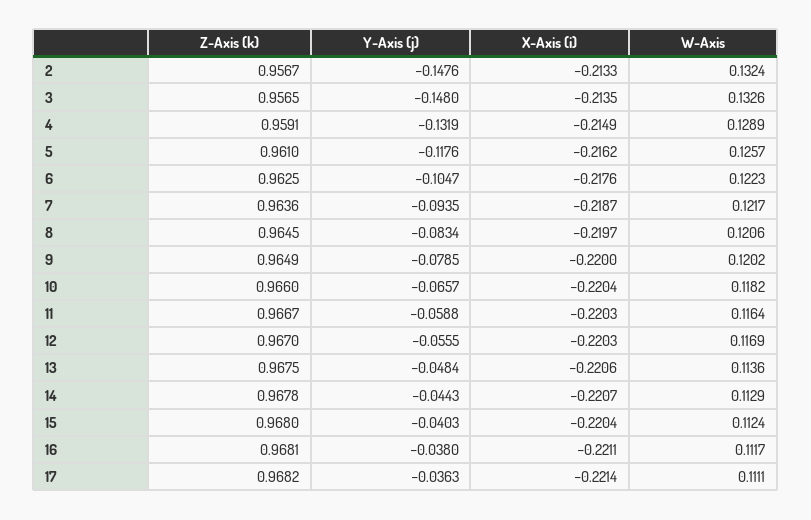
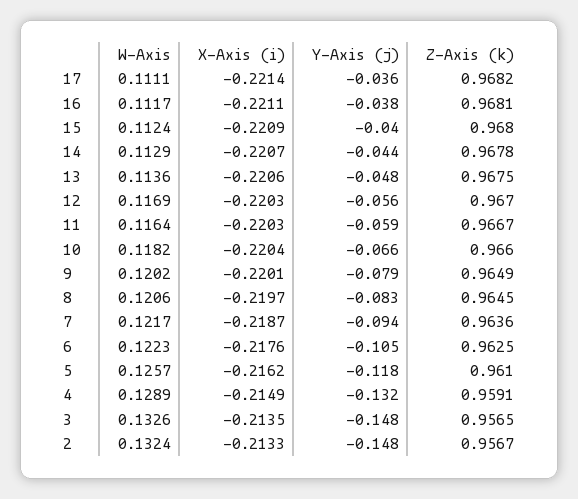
X-Axis (i), 9: -0.22 -> -0.2201
X-Axis (i), 15: -0.2204 -> -0.2209

